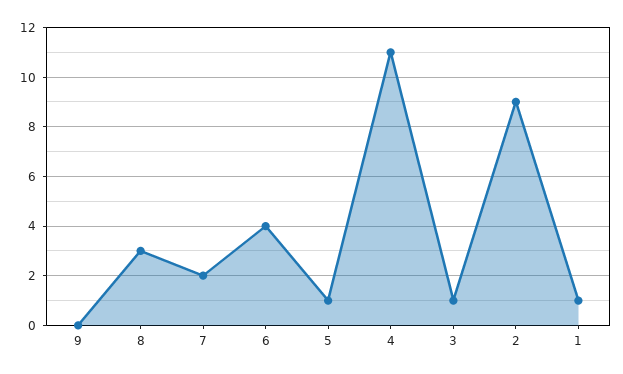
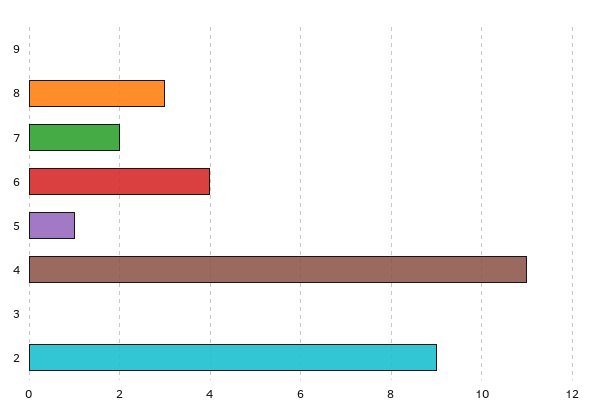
3: 1 -> 0
1: 1 -> none

